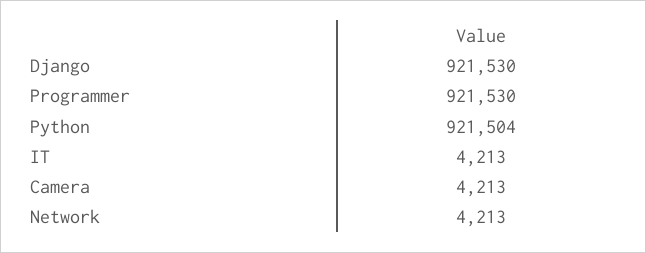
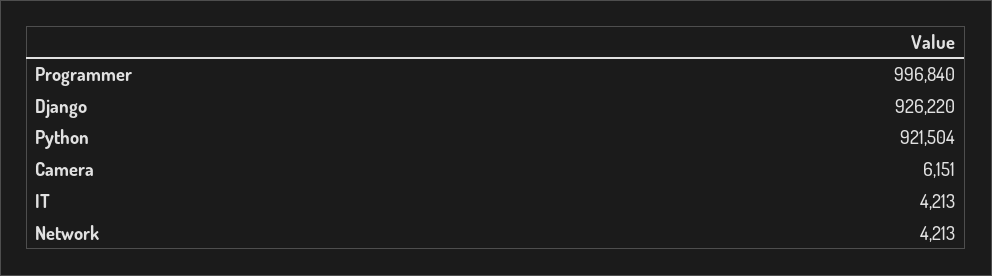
Django: 921530 -> 926220
Programmer: 921530 -> 996840
Camera: 4213 -> 6151

